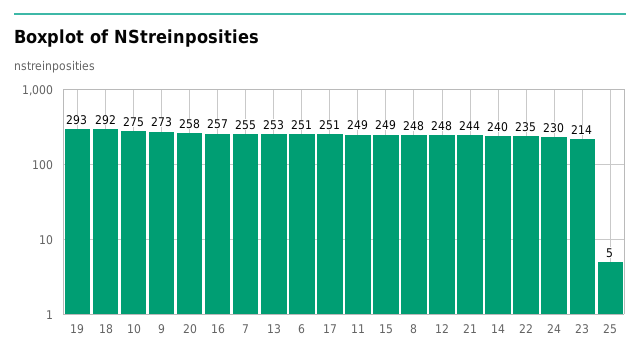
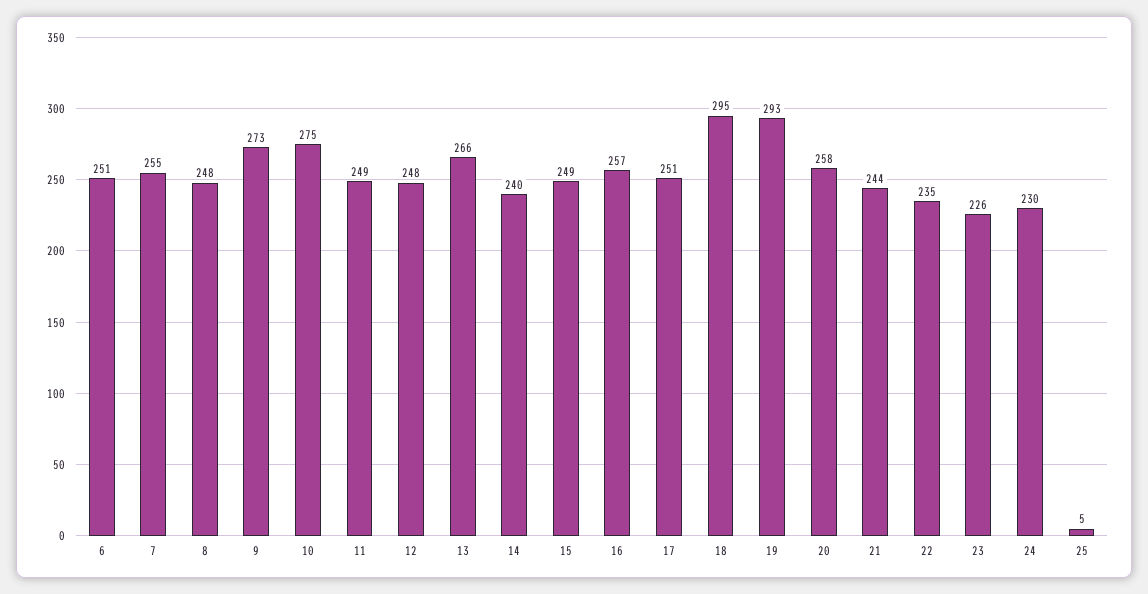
18: 292 -> 295
13: 253 -> 266
23: 214 -> 226

